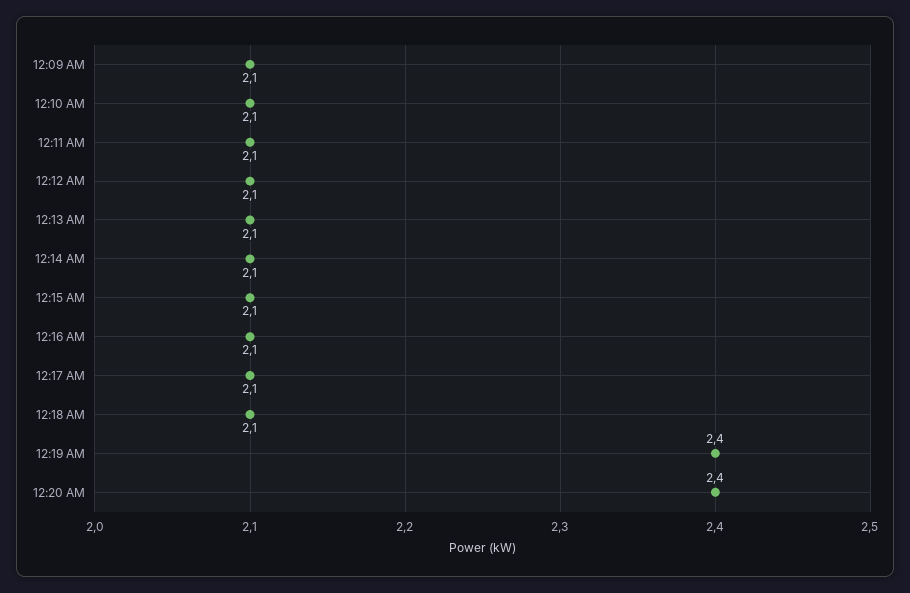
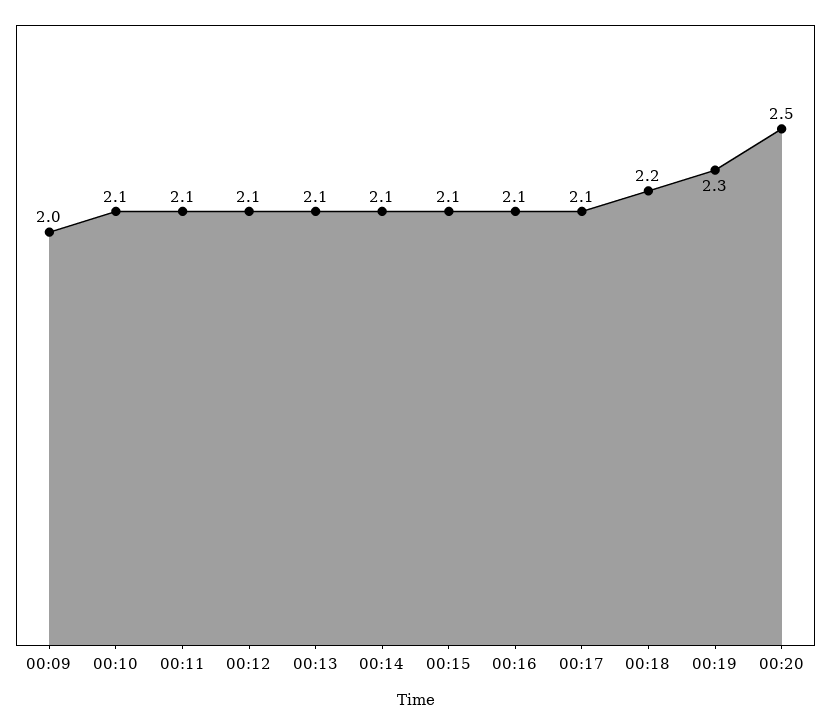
12:09 AM: 2.1 -> 2
12:18 AM: 2.1 -> 2.2
12:19 AM: 2.4 -> 2.3
12:20 AM: 2.4 -> 2.5

